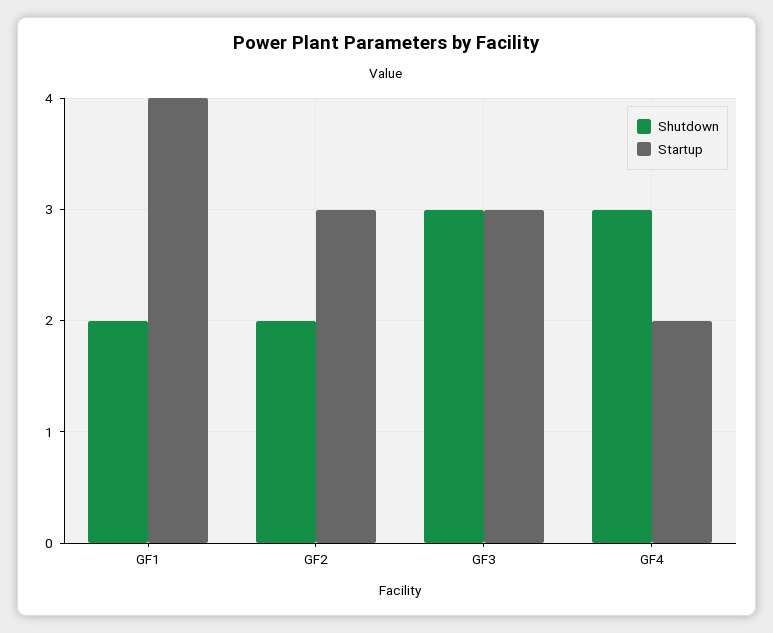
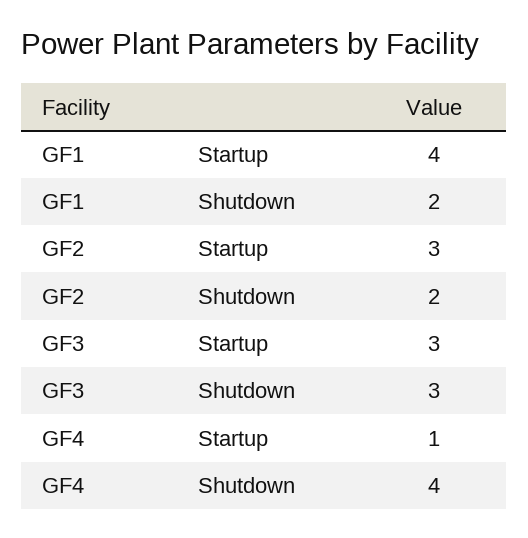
Shutdown, GF4: 3 -> 4
Startup, GF4: 2 -> 1

